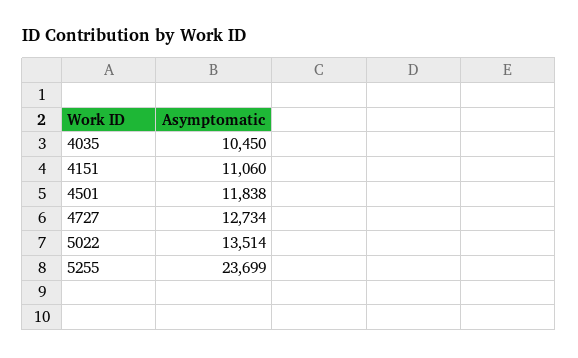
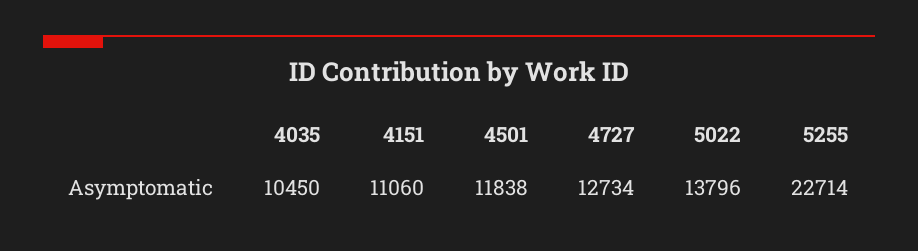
5022: 13514 -> 13796
5255: 23699 -> 22714

